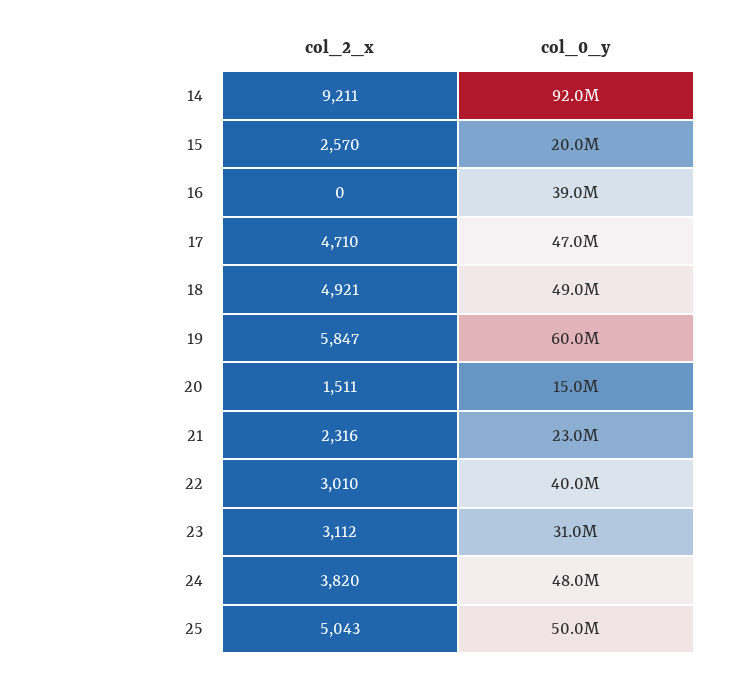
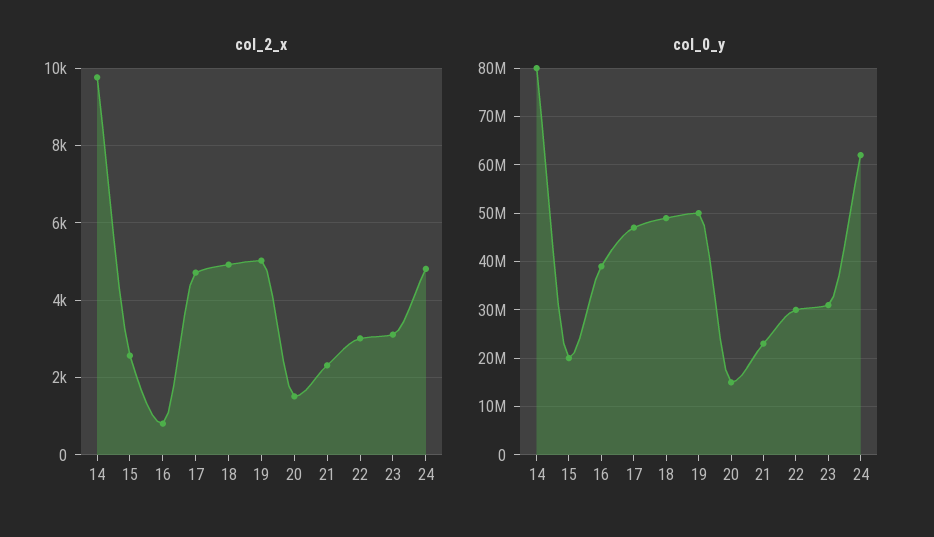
col_2_x, 14: 9211 -> 9800
col_0_y, 14: 92000000 -> 80000000
col_2_x, 16: 0 -> 800
col_2_x, 19: 5847 -> 5000
col_0_y, 19: 60000000 -> 50000000
col_0_y, 22: 40000000 -> 30000000
col_2_x, 24: 3820 -> 4800
col_0_y, 24: 48000000 -> 62000000
col_2_x, 25: 5043 -> none
col_0_y, 25: 50000000 -> none

